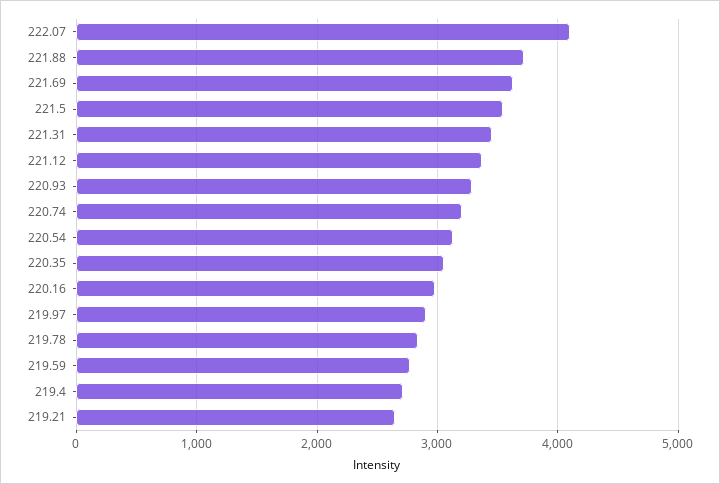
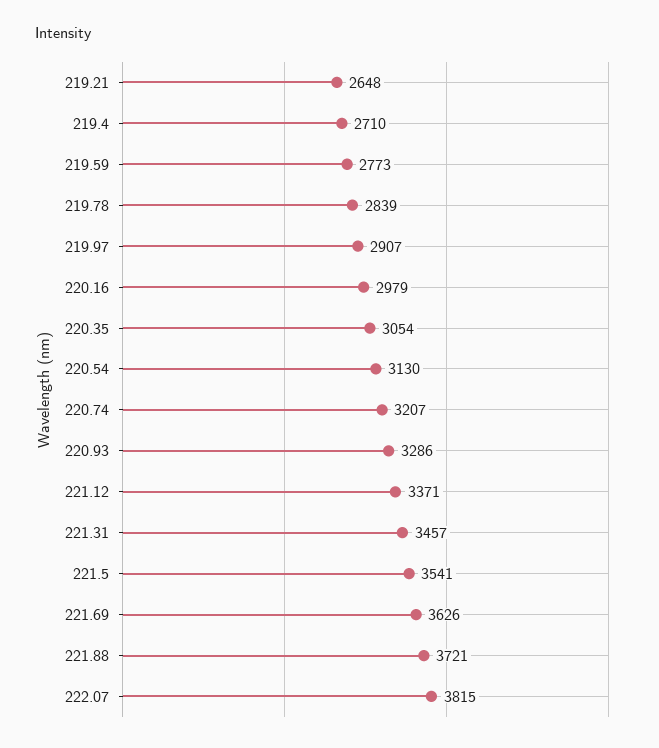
222.07: 4100 -> 3815

